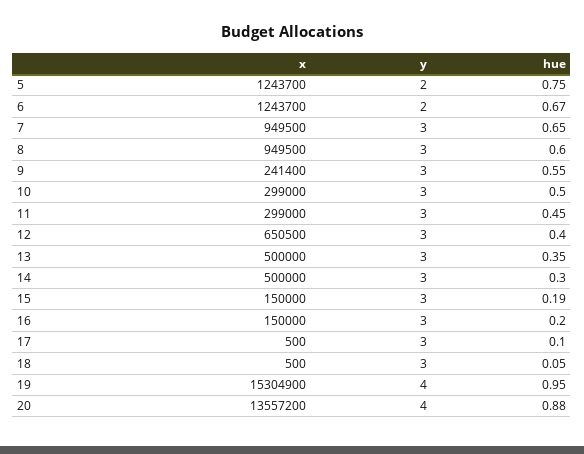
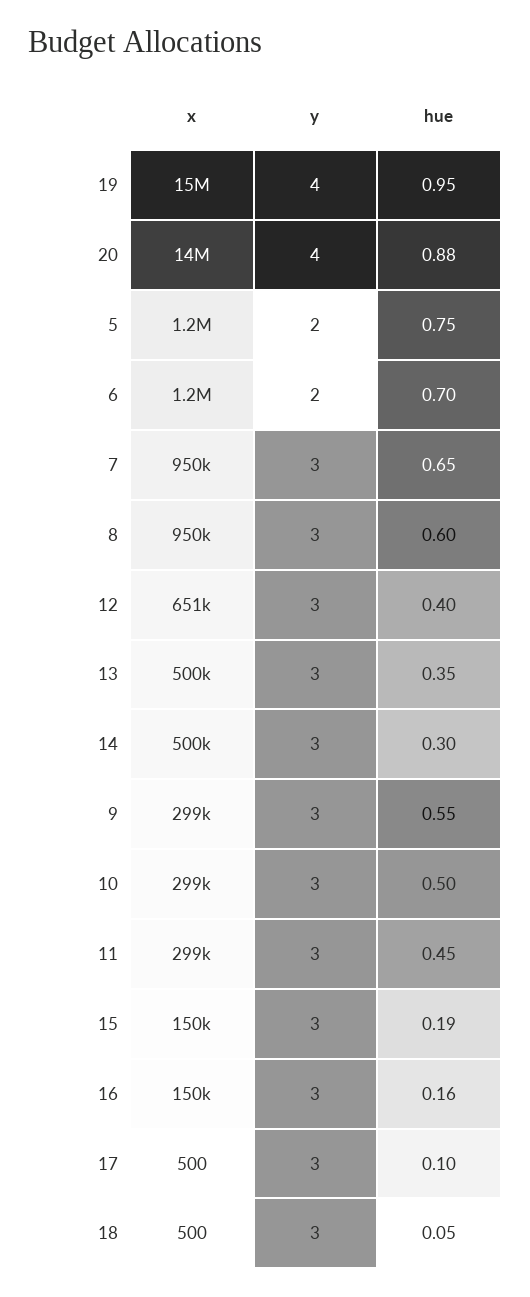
hue, 6: 0.67 -> 0.7
x, 9: 241400 -> 299000
hue, 16: 0.2 -> 0.16

